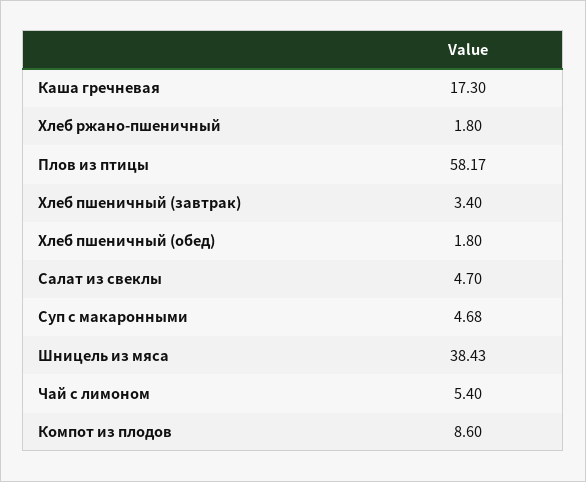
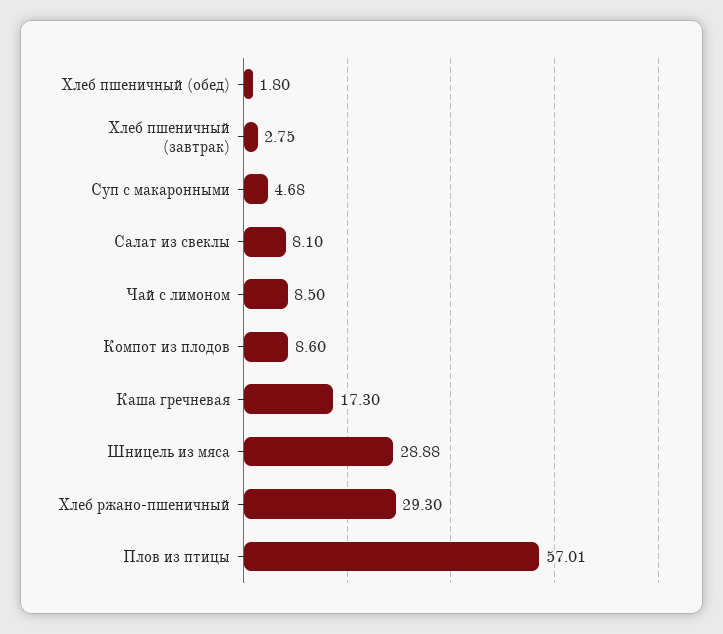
Хлеб ржано-пшеничный: 1.8 -> 29.3
Плов из птицы: 58.17 -> 57.01
Хлеб пшеничный (завтрак): 3.4 -> 2.75
Салат из свеклы: 4.7 -> 8.1
Шницель из мяса: 38.43 -> 28.88
Чай с лимоном: 5.4 -> 8.5

